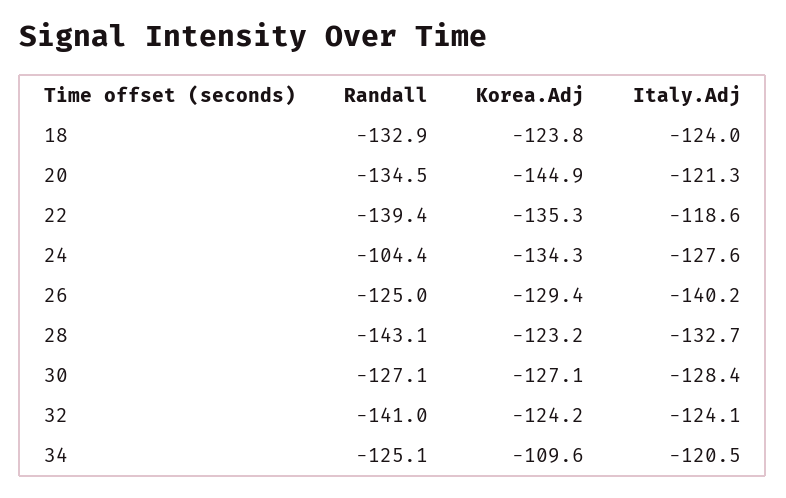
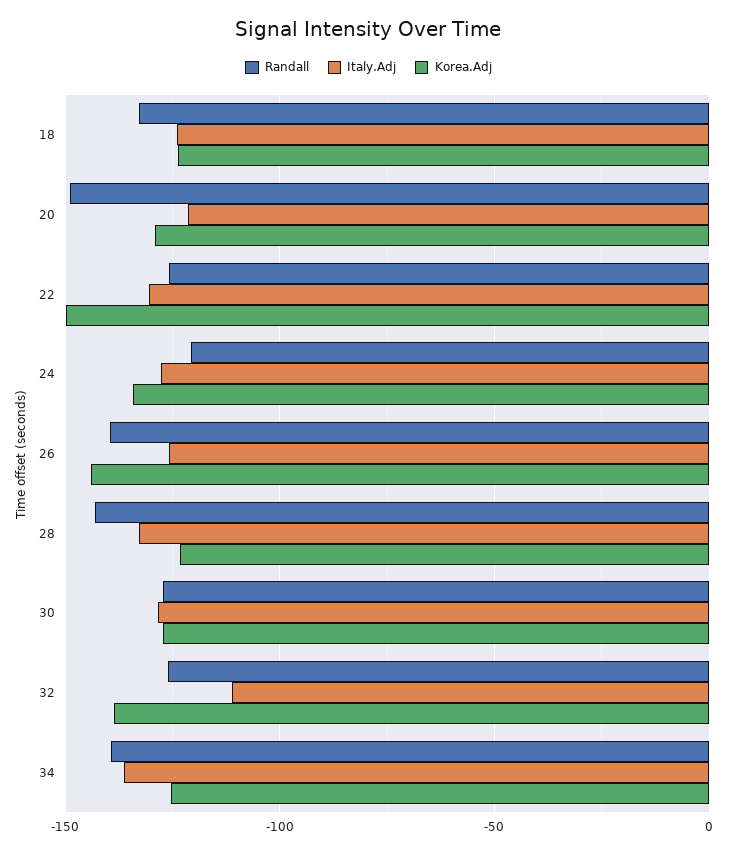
Randall, 20: -134.5 -> -150
Korea.Adj, 20: -144.9 -> -130
Randall, 22: -139.4 -> -125
Korea.Adj, 22: -135.3 -> -150
Italy.Adj, 22: -118.6 -> -130
Randall, 24: -104.4 -> -120
Randall, 26: -125 -> -140
Korea.Adj, 26: -129.4 -> -145
Italy.Adj, 26: -140.2 -> -125
Randall, 32: -141 -> -125
Korea.Adj, 32: -124.2 -> -140
Italy.Adj, 32: -124.1 -> -110
Randall, 34: -125.1 -> -140
Korea.Adj, 34: -109.6 -> -125
Italy.Adj, 34: -120.5 -> -135

